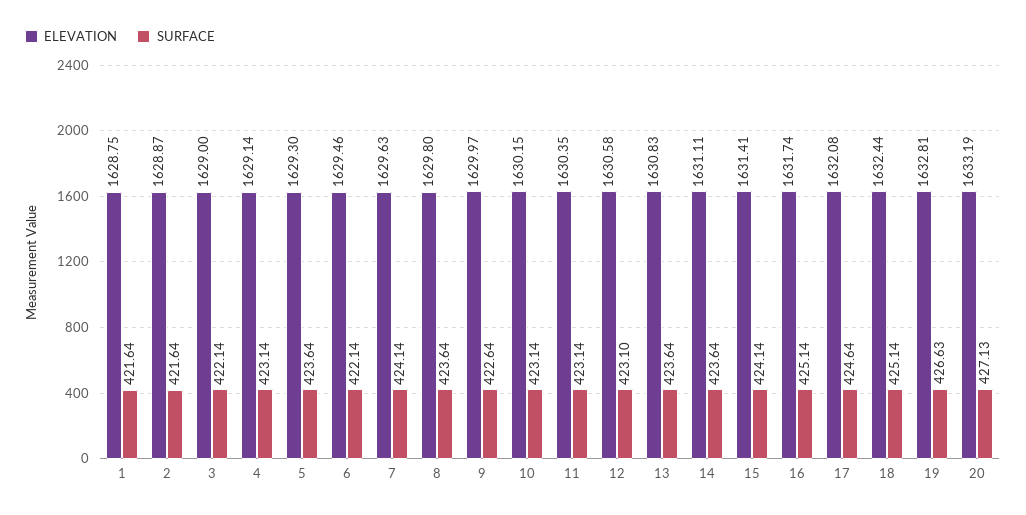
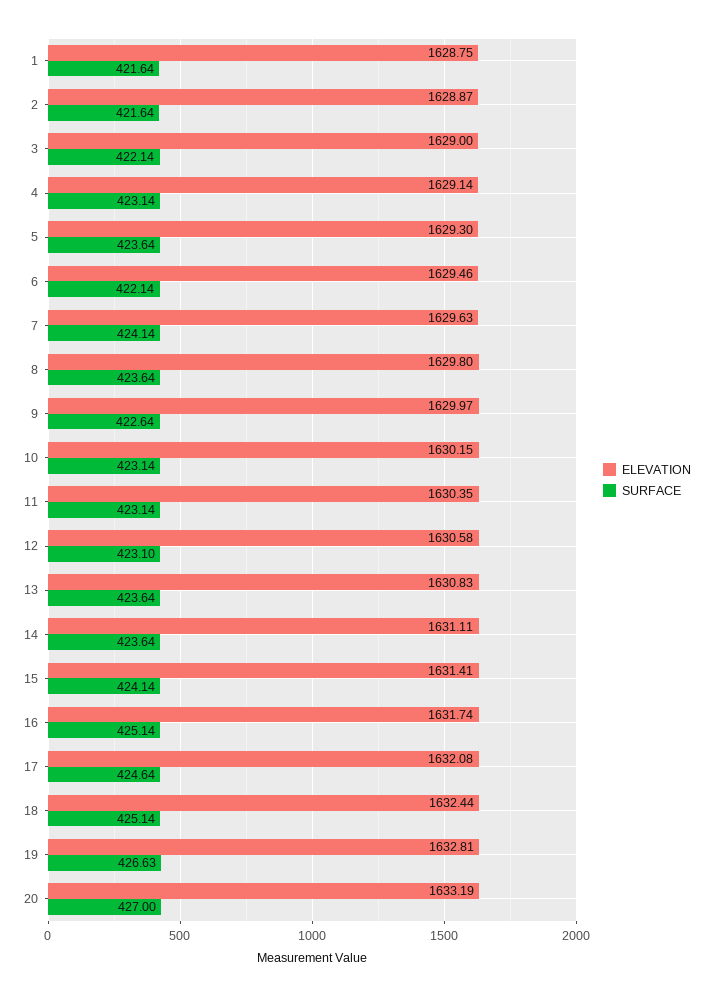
SURFACE, 20: 427.13 -> 427

